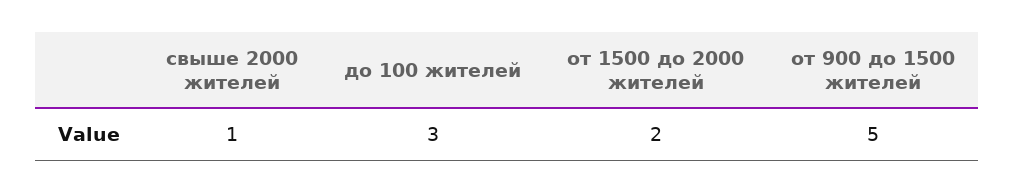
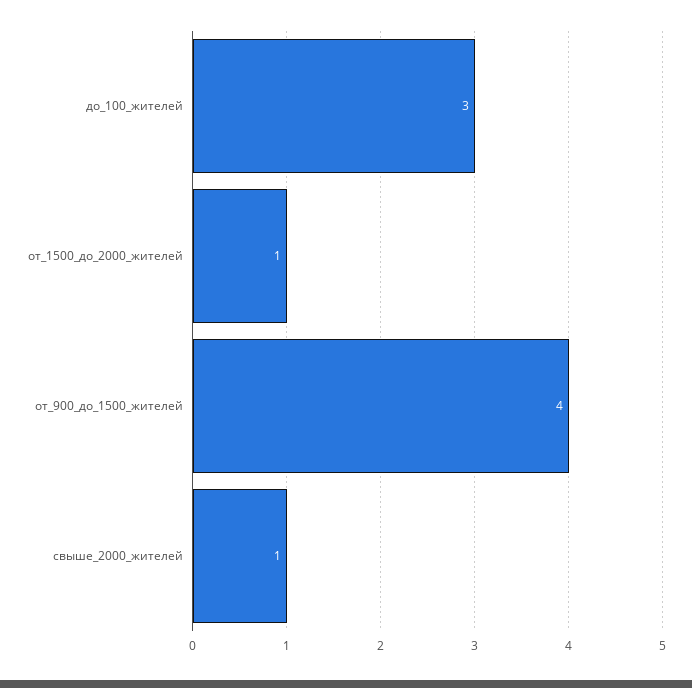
от 1500 до 2000 жителей: 2 -> 1
от 900 до 1500 жителей: 5 -> 4

